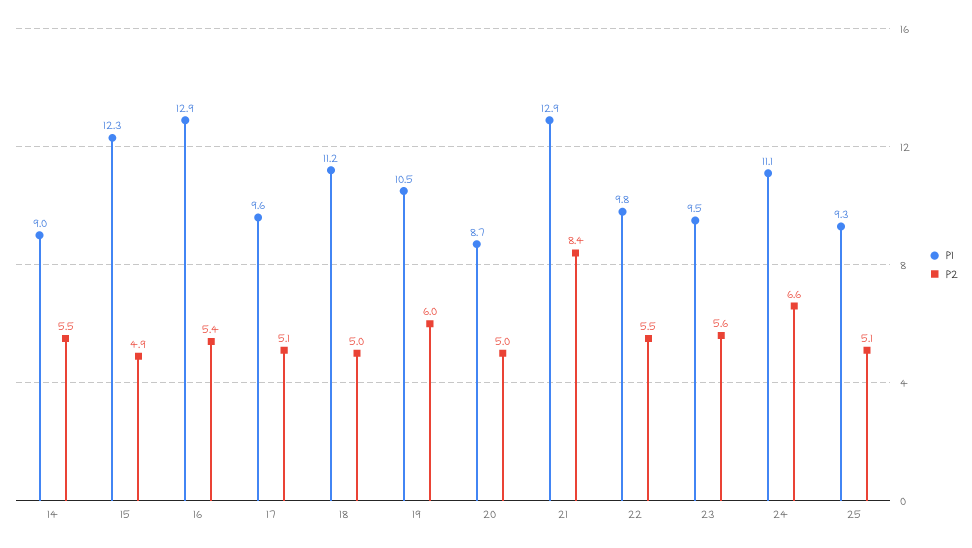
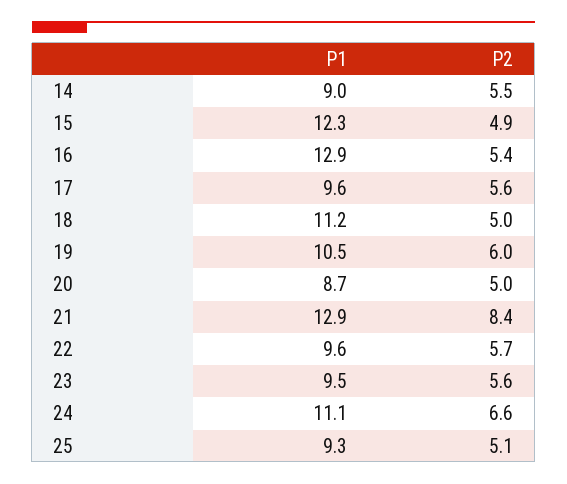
P2, 17: 5.1 -> 5.6
P1, 22: 9.8 -> 9.6
P2, 22: 5.5 -> 5.7

